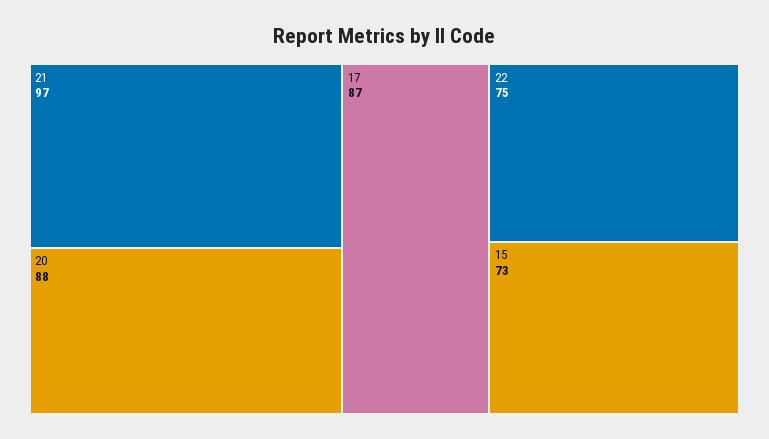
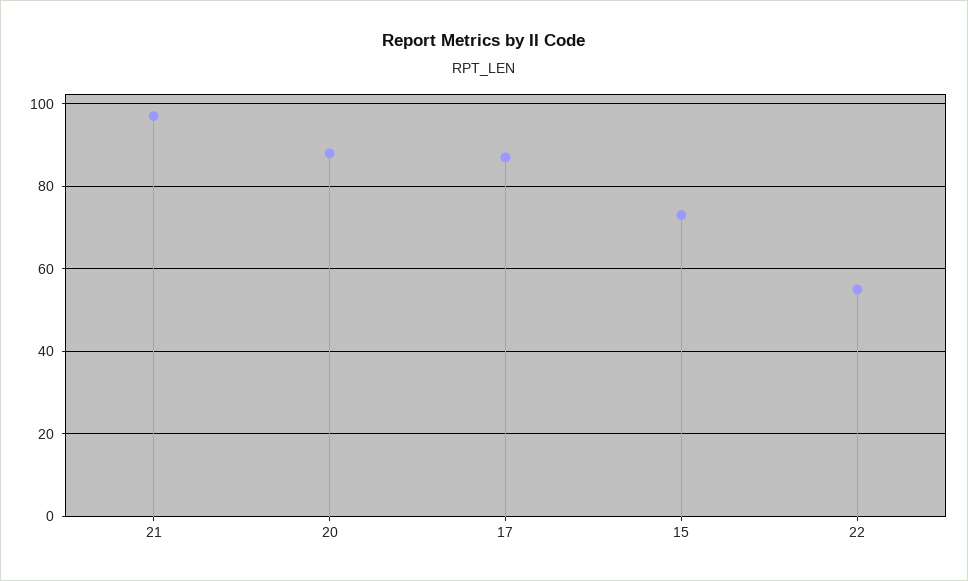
22: 75 -> 55

